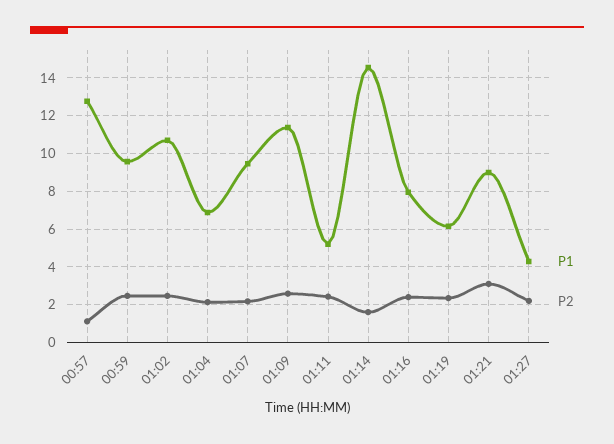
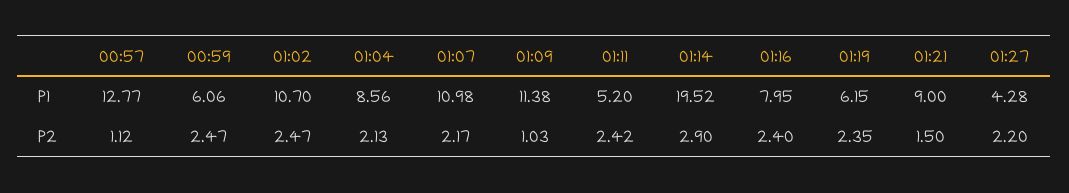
P1, 00:59: 9.5 -> 6.06
P1, 01:04: 7 -> 8.56
P1, 01:07: 9.5 -> 10.98
P2, 01:09: 2.5 -> 1.03
P1, 01:14: 14.5 -> 19.52
P2, 01:14: 1.5 -> 2.9
P2, 01:21: 3 -> 1.5

